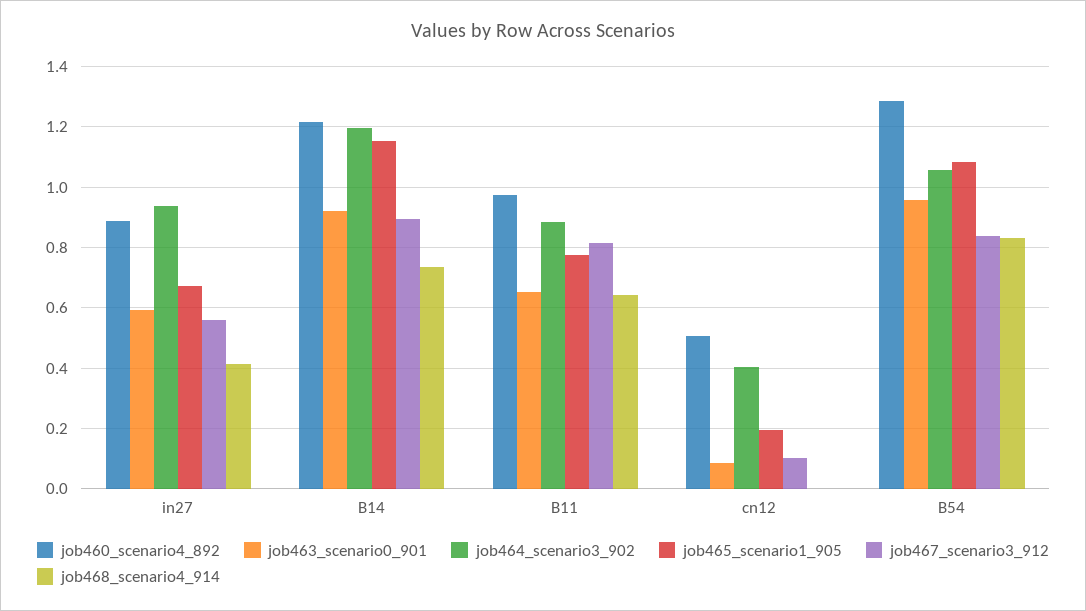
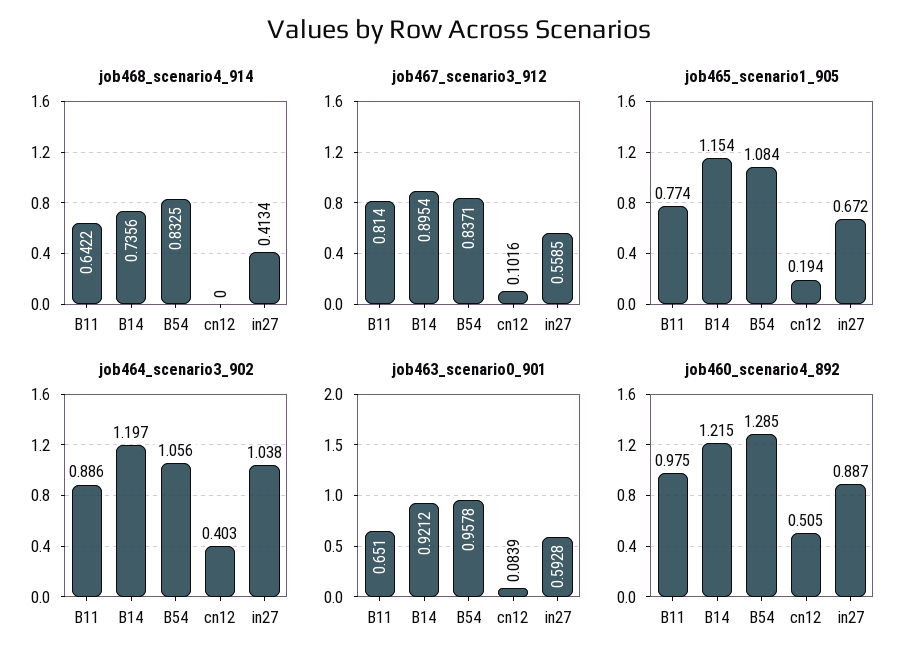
job464_scenario3_902, in27: 0.94 -> 1.038

